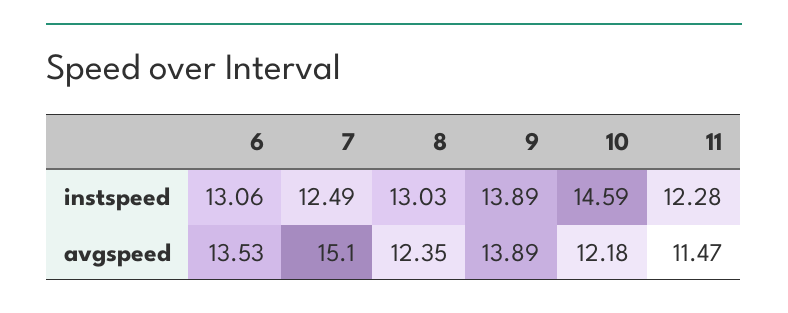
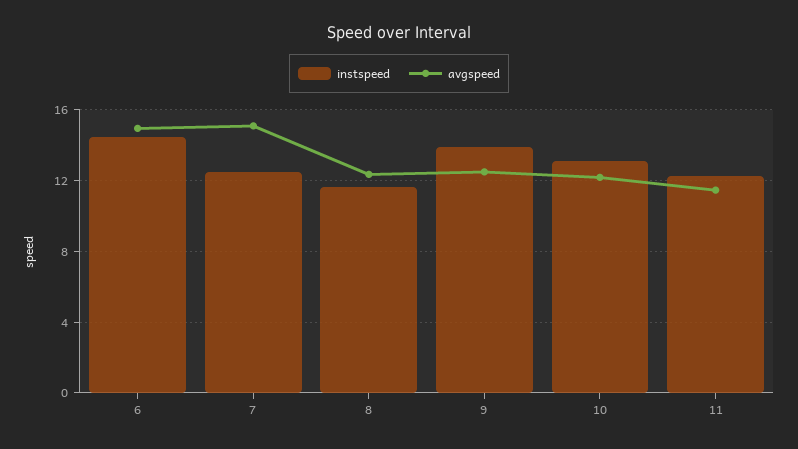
instspeed, 6: 13.06 -> 14.5
instspeed, 8: 13.03 -> 11.5
instspeed, 10: 14.59 -> 13
avgspeed, 6: 13.53 -> 15
avgspeed, 9: 13.89 -> 12.5

